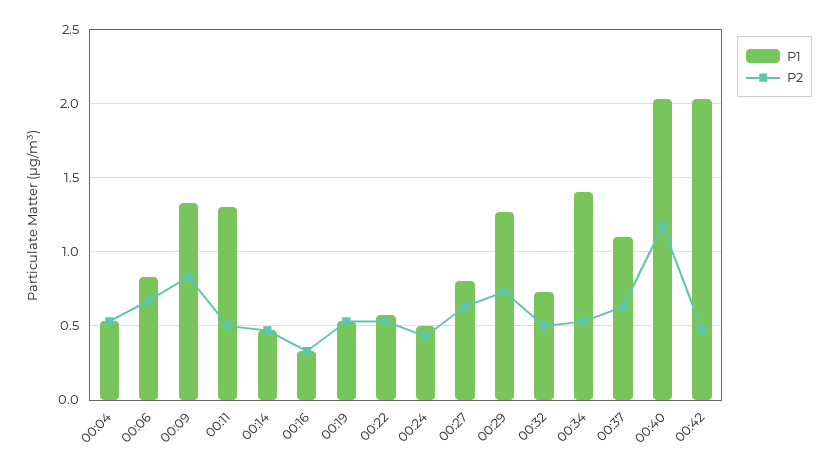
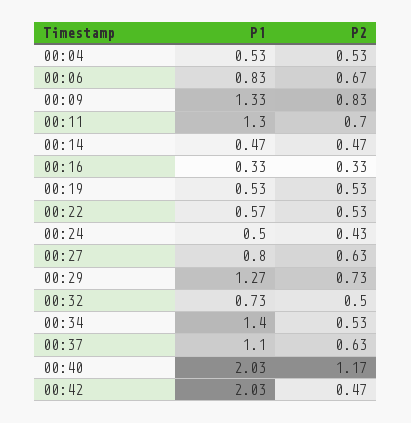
P2, 00:11: 0.5 -> 0.7

